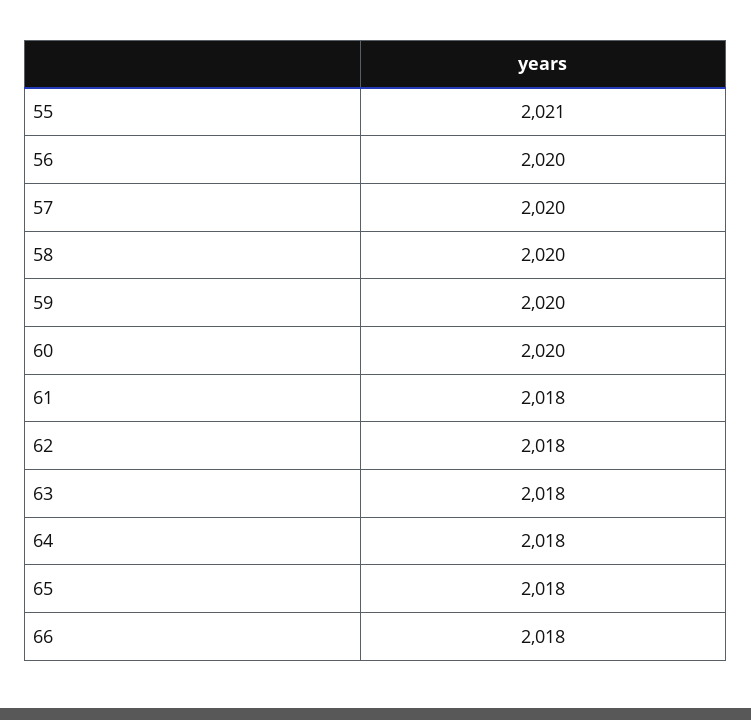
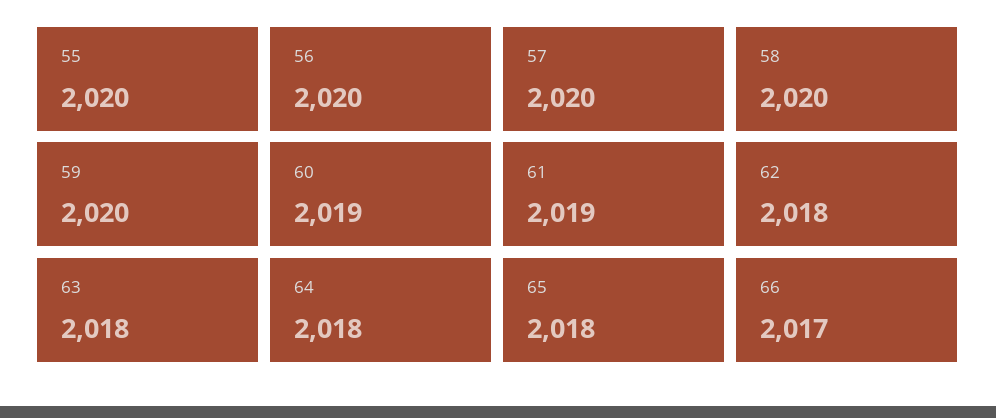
55: 2021 -> 2020
60: 2020 -> 2019
61: 2018 -> 2019
66: 2018 -> 2017

